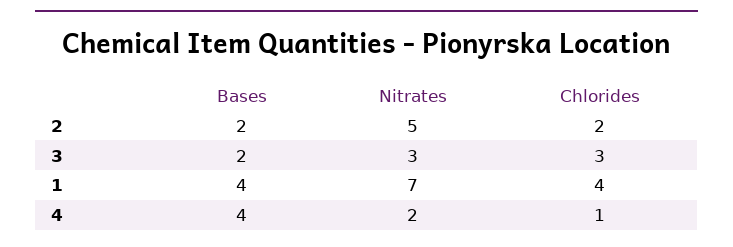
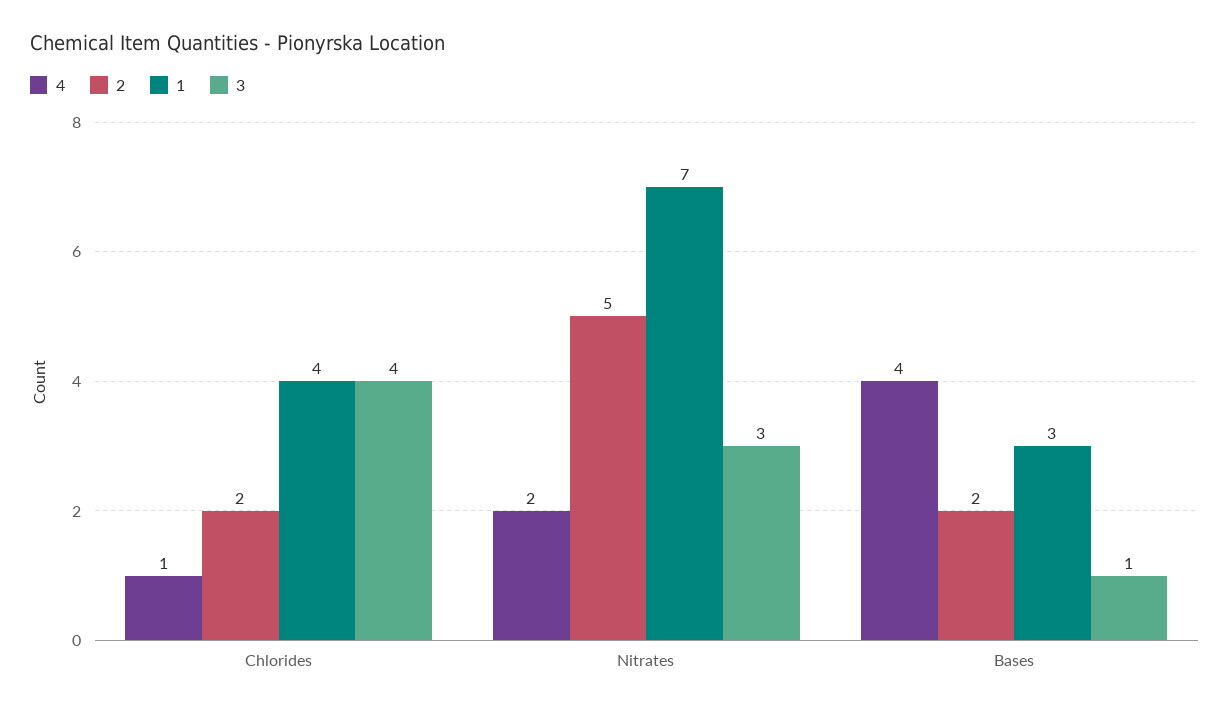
3, Bases: 2 -> 1
3, Chlorides: 3 -> 4
1, Bases: 4 -> 3

